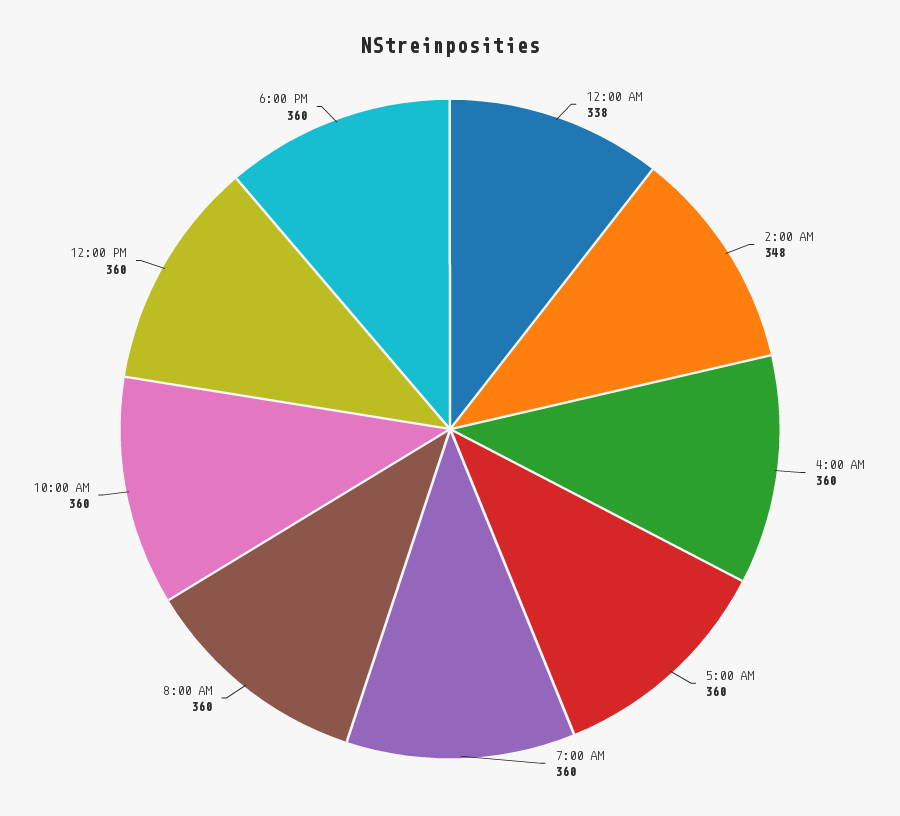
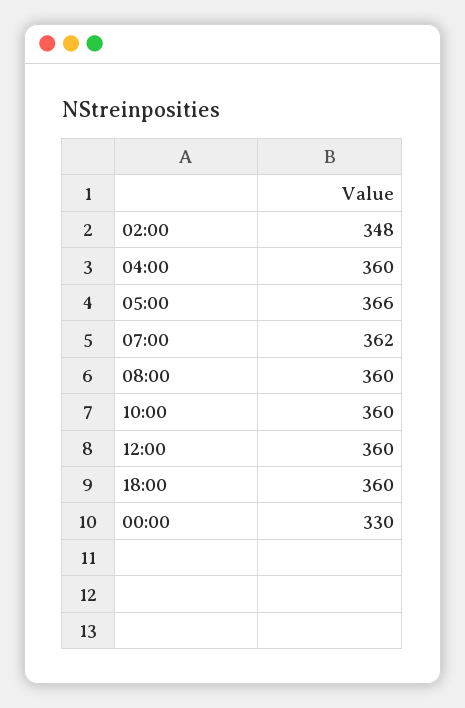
12:00 AM: 338 -> 330
5:00 AM: 360 -> 366
7:00 AM: 360 -> 362

